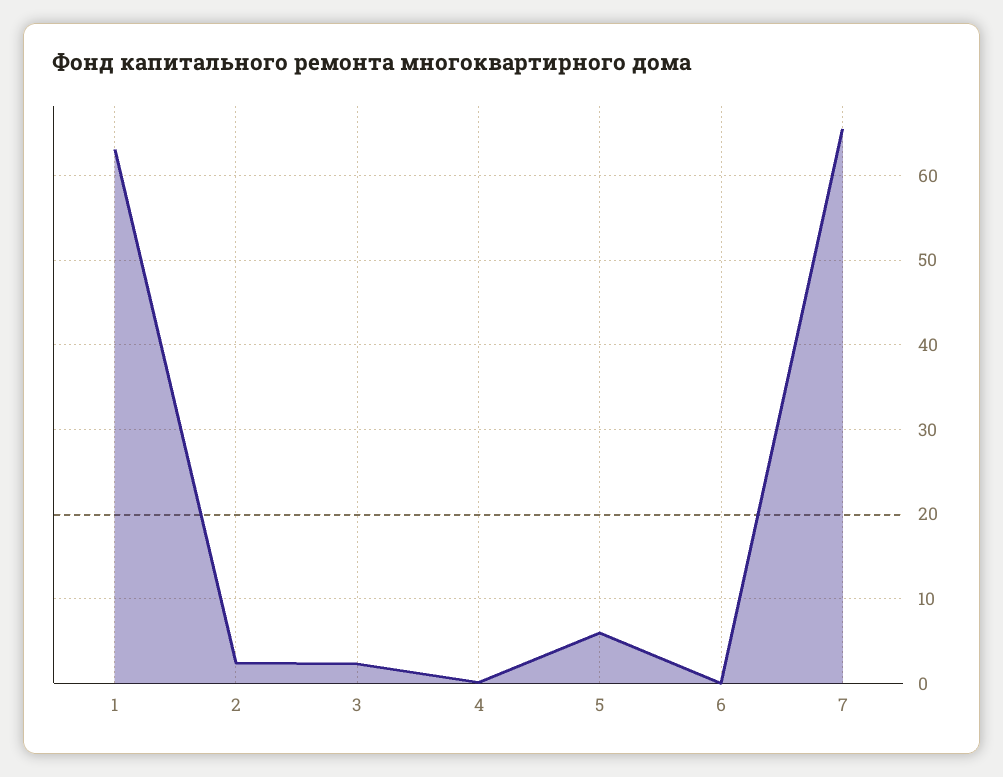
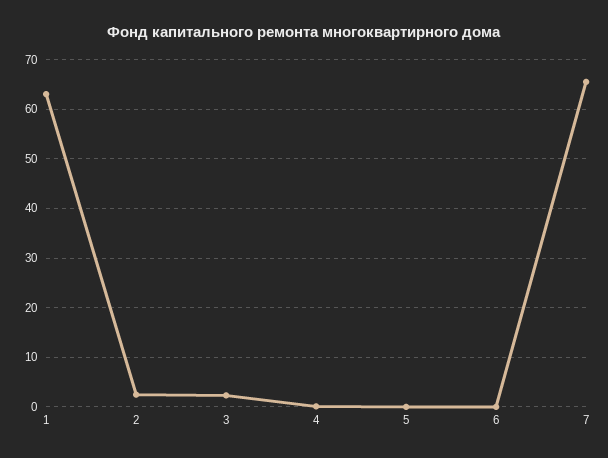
5: 6 -> 0

